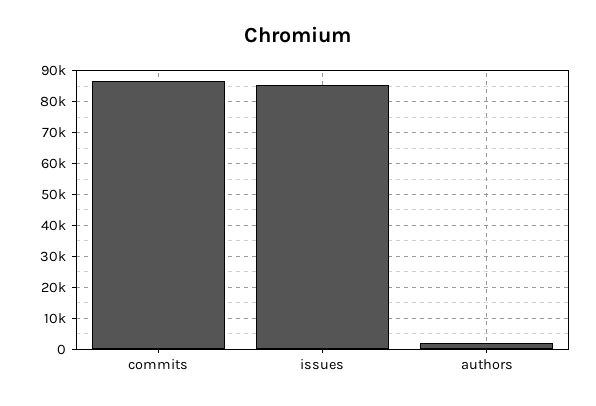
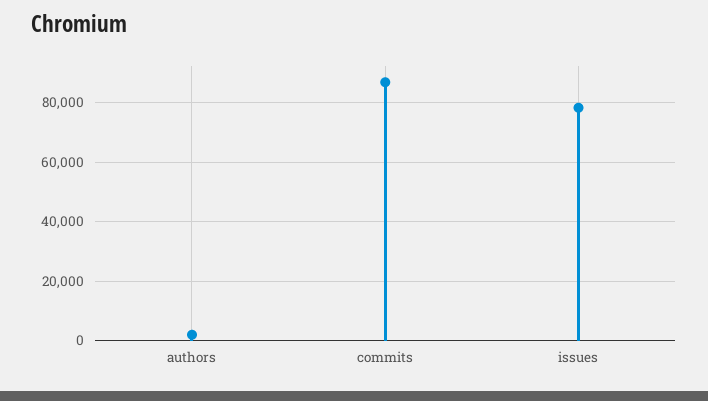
issues: 86000 -> 77500

